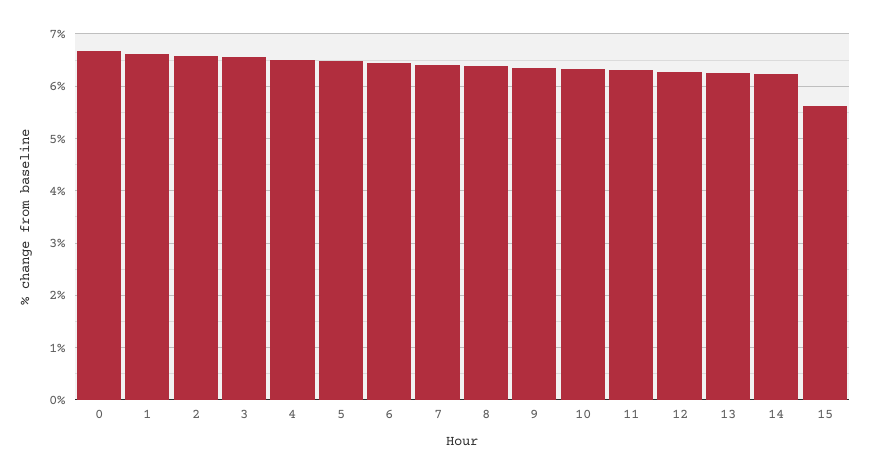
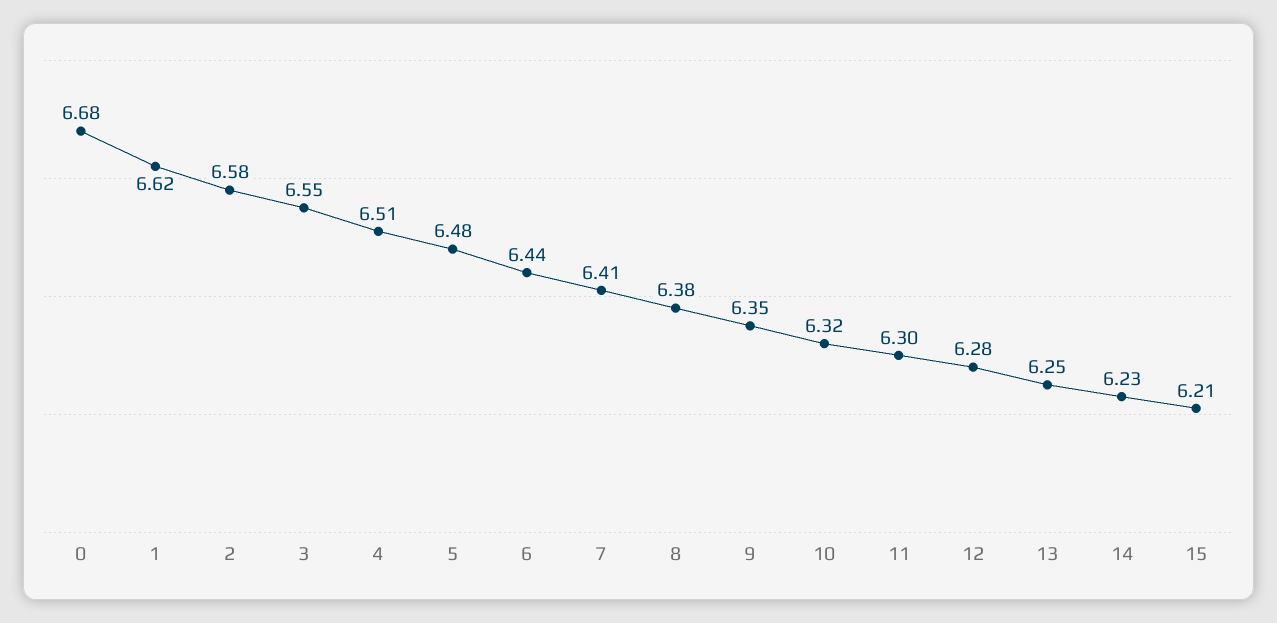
15: 5.6 -> 6.21

